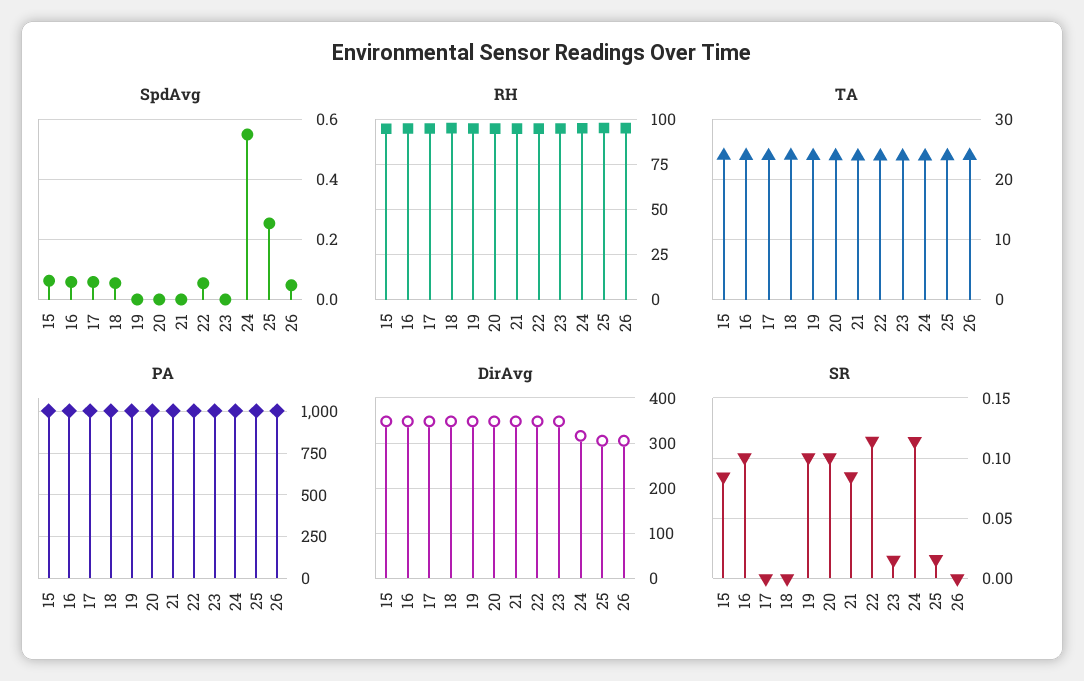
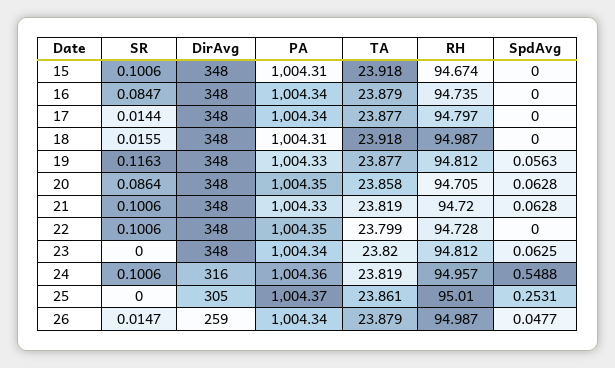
SpdAvg, 15: 0.06 -> 0
SpdAvg, 16: 0.06 -> 0
SpdAvg, 17: 0.06 -> 0
SpdAvg, 18: 0.06 -> 0
SpdAvg, 19: 0 -> 0.0563
SpdAvg, 20: 0 -> 0.0628
SpdAvg, 21: 0 -> 0.0628
SpdAvg, 22: 0.06 -> 0
SpdAvg, 23: 0 -> 0.0625
DirAvg, 26: 300 -> 259
SR, 15: 0.085 -> 0.1006
SR, 16: 0.1 -> 0.0847
SR, 17: 0 -> 0.0144
SR, 18: 0 -> 0.0155
SR, 19: 0.1 -> 0.1163
SR, 20: 0.1 -> 0.0864
SR, 21: 0.085 -> 0.1006
SR, 22: 0.115 -> 0.1006
SR, 23: 0.015 -> 0
SR, 24: 0.115 -> 0.1006
SR, 25: 0.015 -> 0
SR, 26: 0 -> 0.0147

